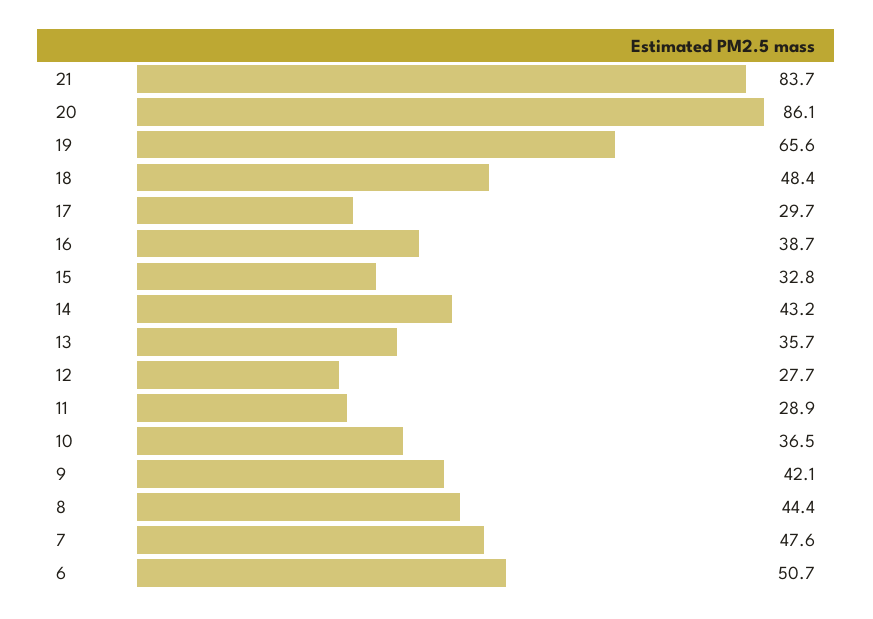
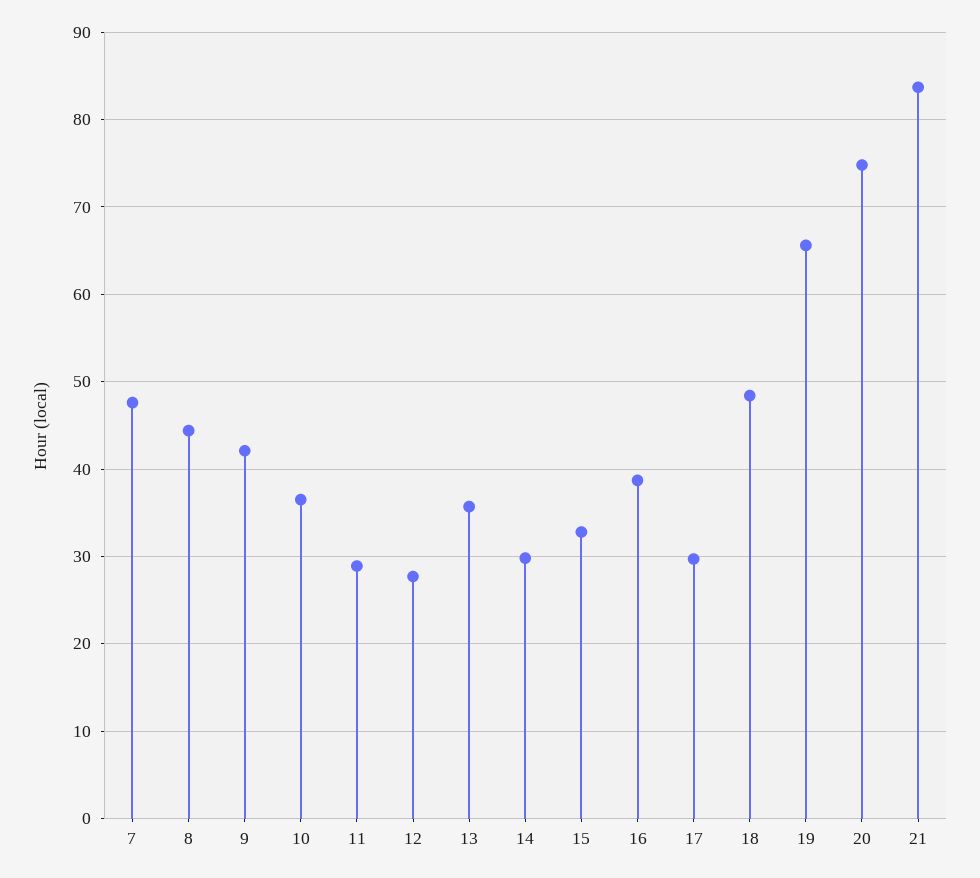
20: 86.1 -> 75
14: 43.2 -> 30
6: 50.7 -> none

